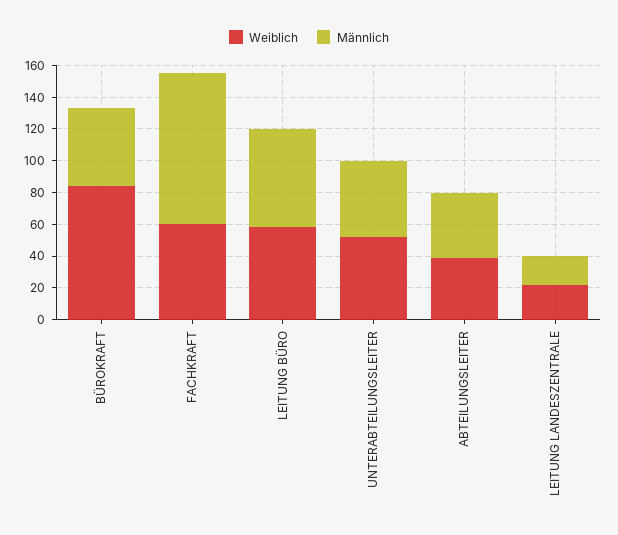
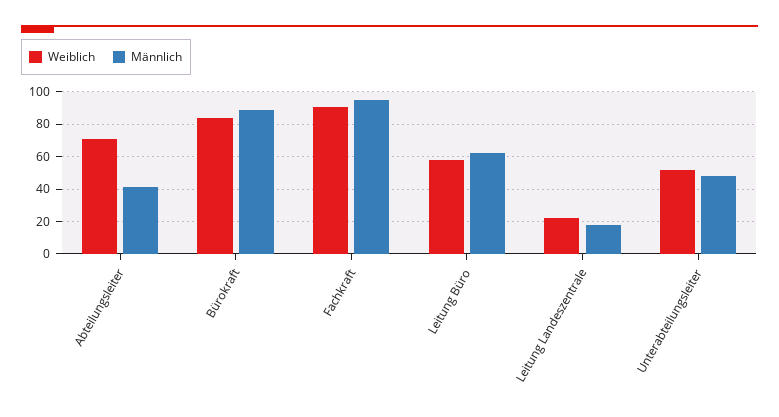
Männlich, BÜROKRAFT: 50 -> 90
Weiblich, FACHKRAFT: 60 -> 90
Weiblich, ABTEILUNGSLEITER: 40 -> 70

